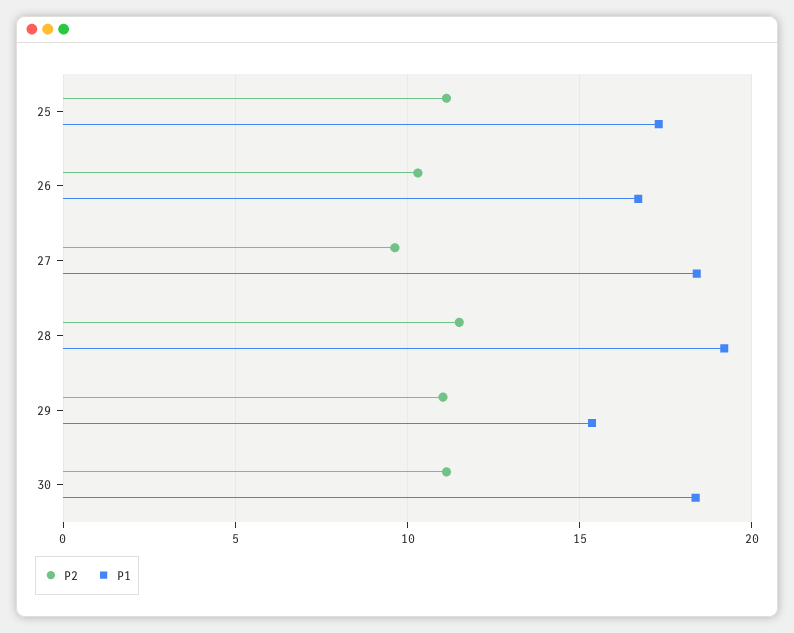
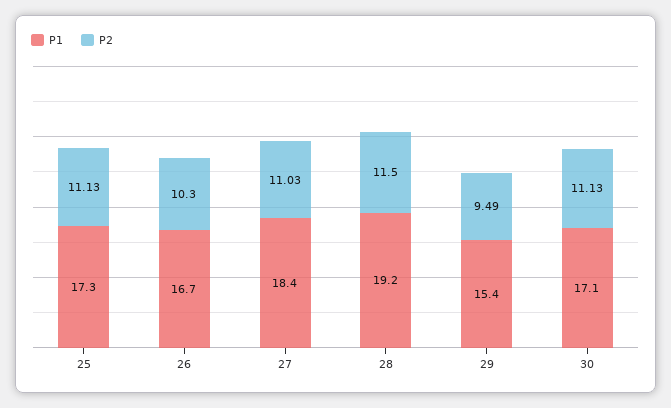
P2, 27: 9.5 -> 11.03
P2, 29: 11 -> 9.49
P1, 30: 18.5 -> 17.1

